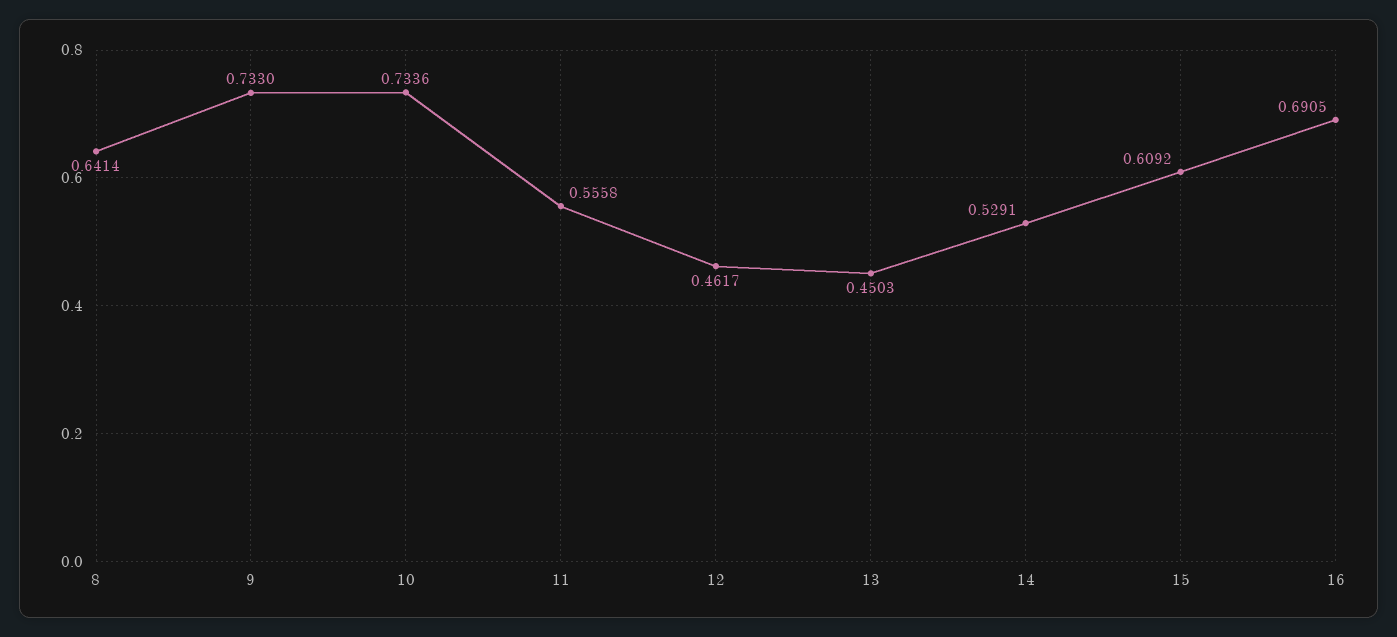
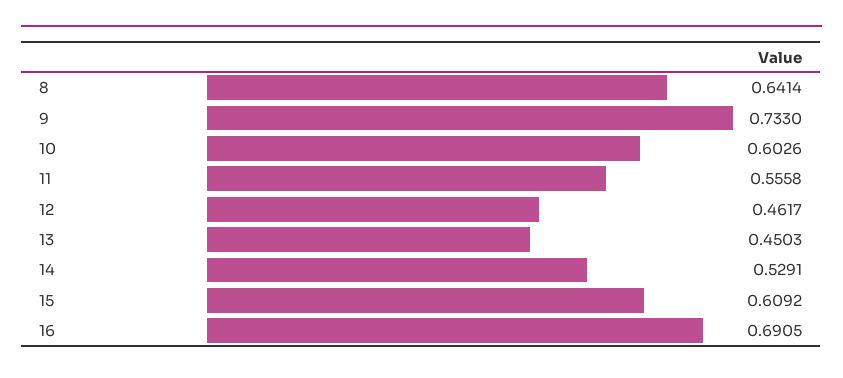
10: 0.7336 -> 0.6026

